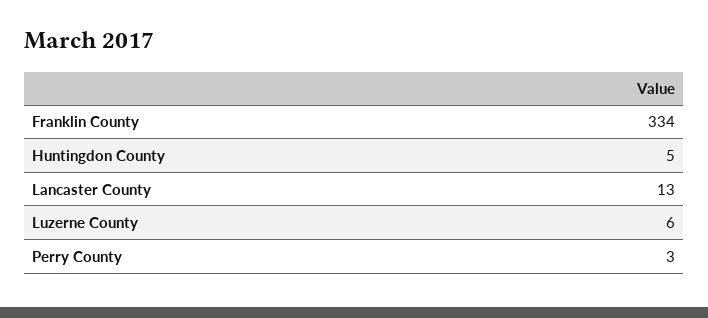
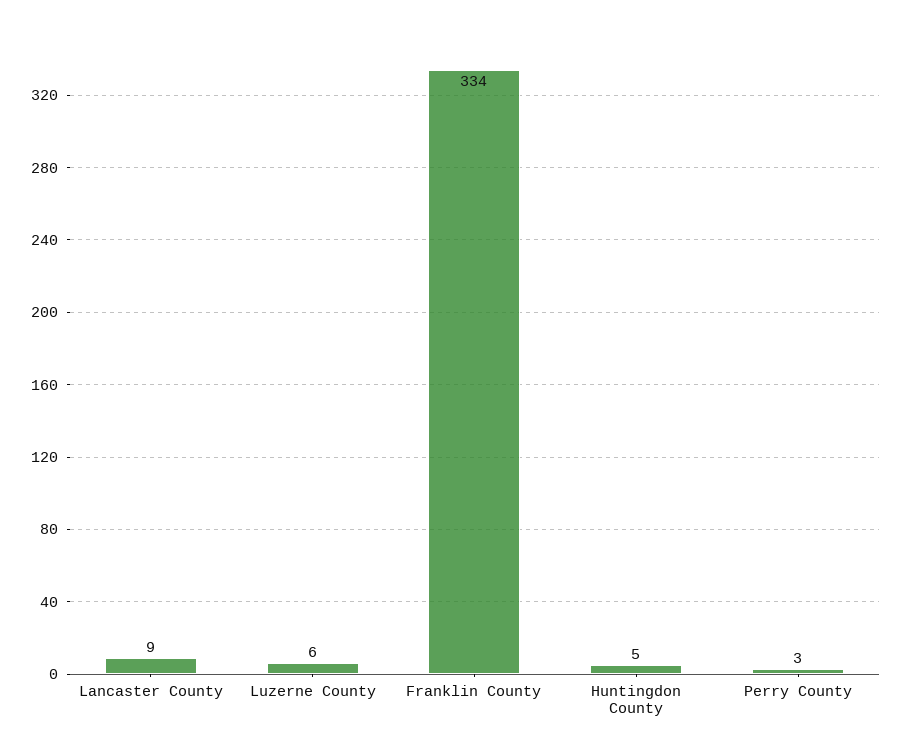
Lancaster County: 13 -> 9

